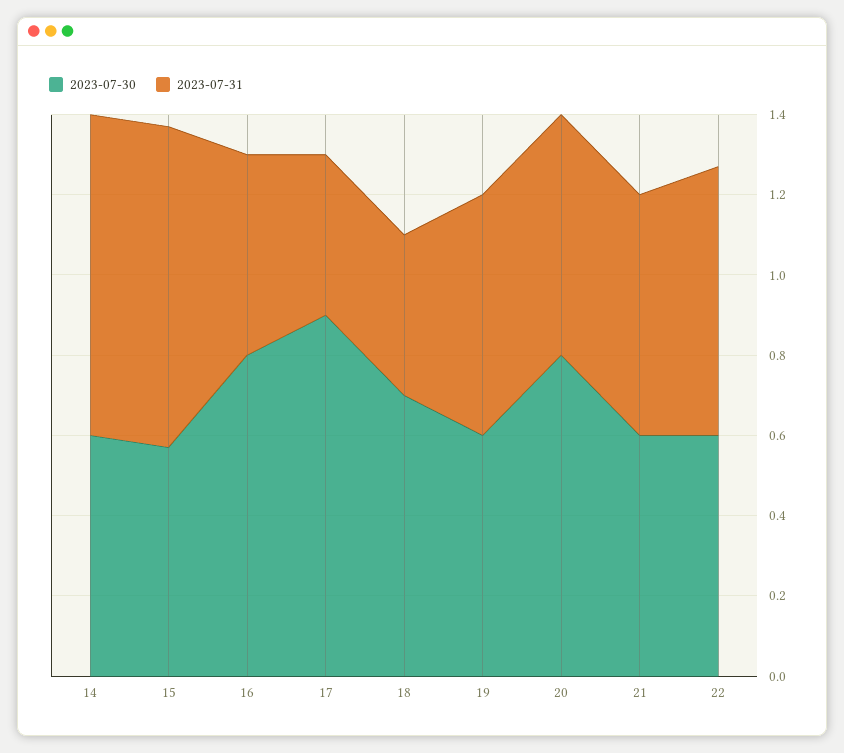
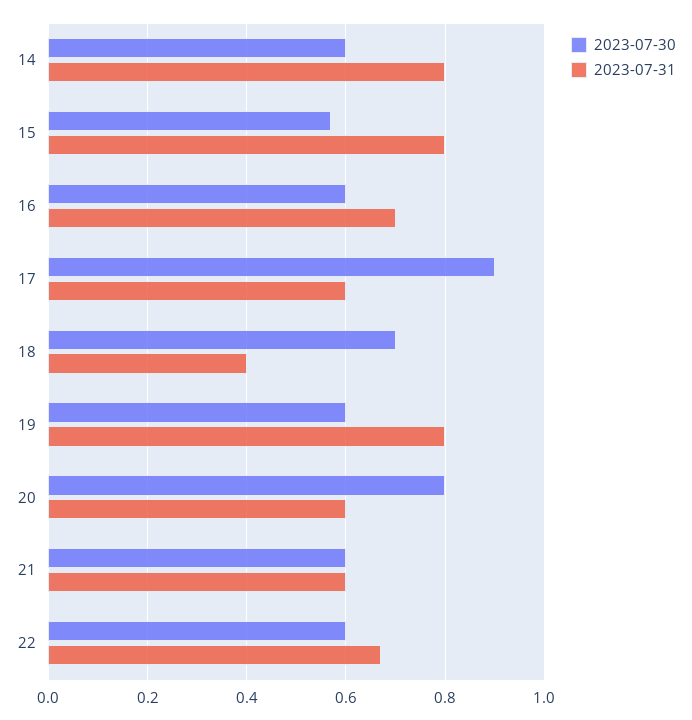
2023-07-30, 16: 0.8 -> 0.6
2023-07-31, 16: 0.5 -> 0.7
2023-07-31, 17: 0.4 -> 0.6
2023-07-31, 19: 0.6 -> 0.8

